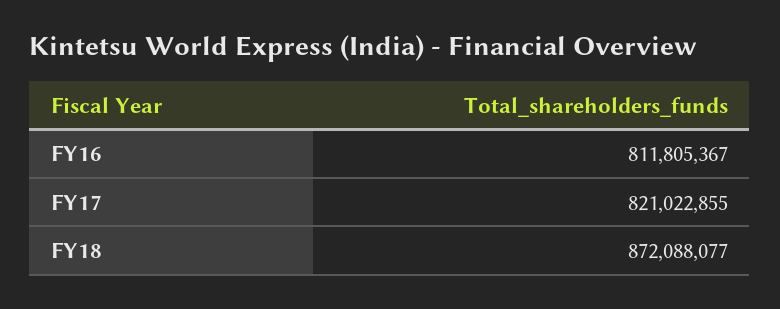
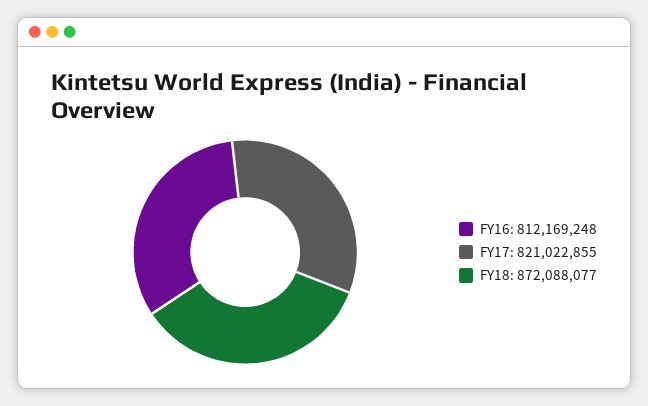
FY16: 811805367 -> 812169248

